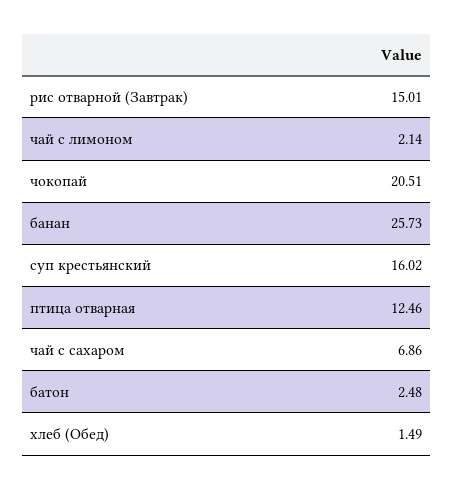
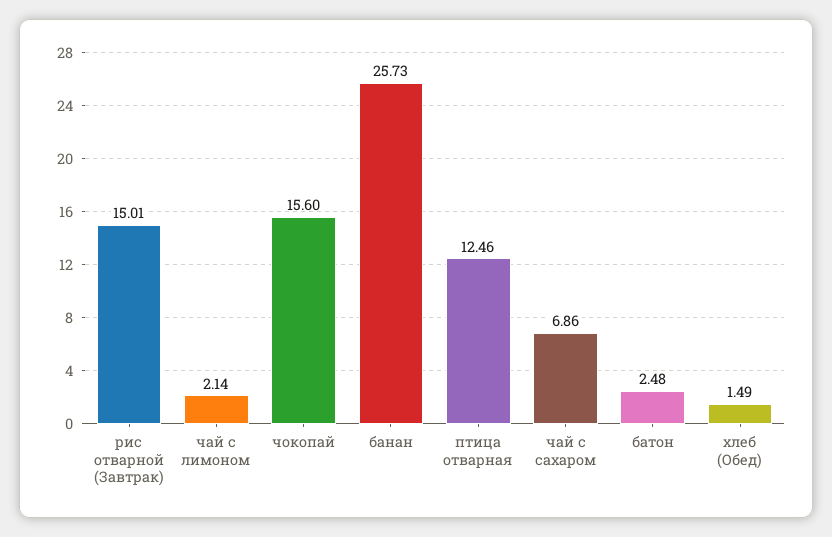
чокопай: 20.51 -> 15.6
суп крестьянский: 16.02 -> none

